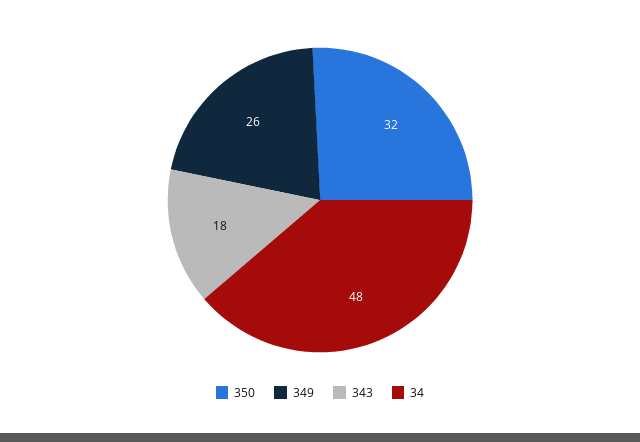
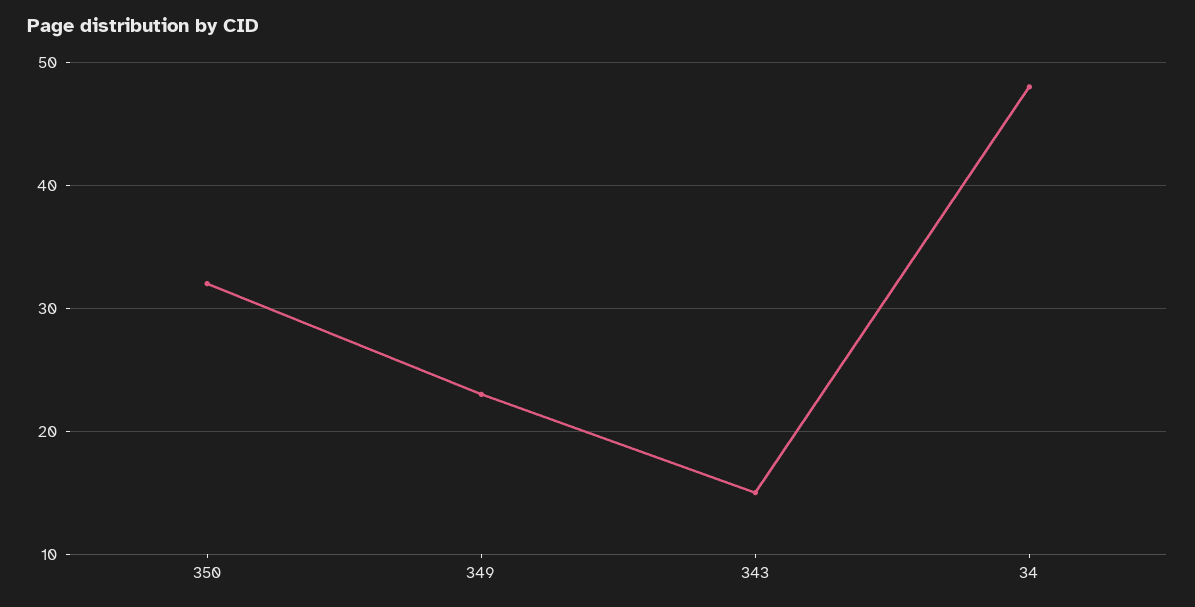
349: 26 -> 23
343: 18 -> 15

